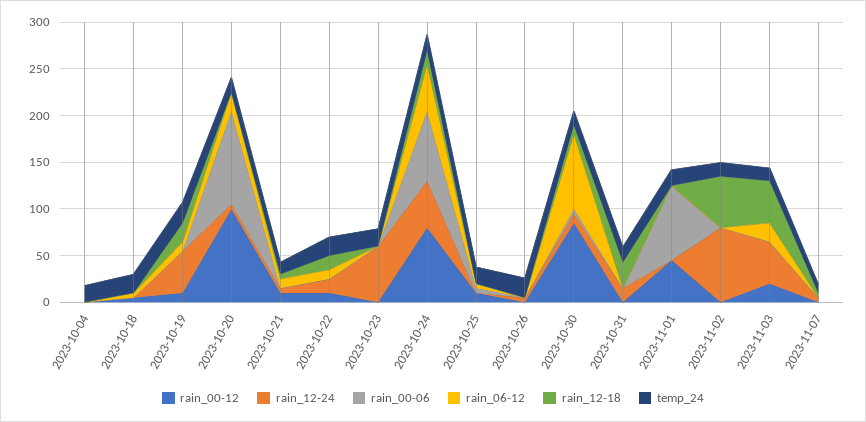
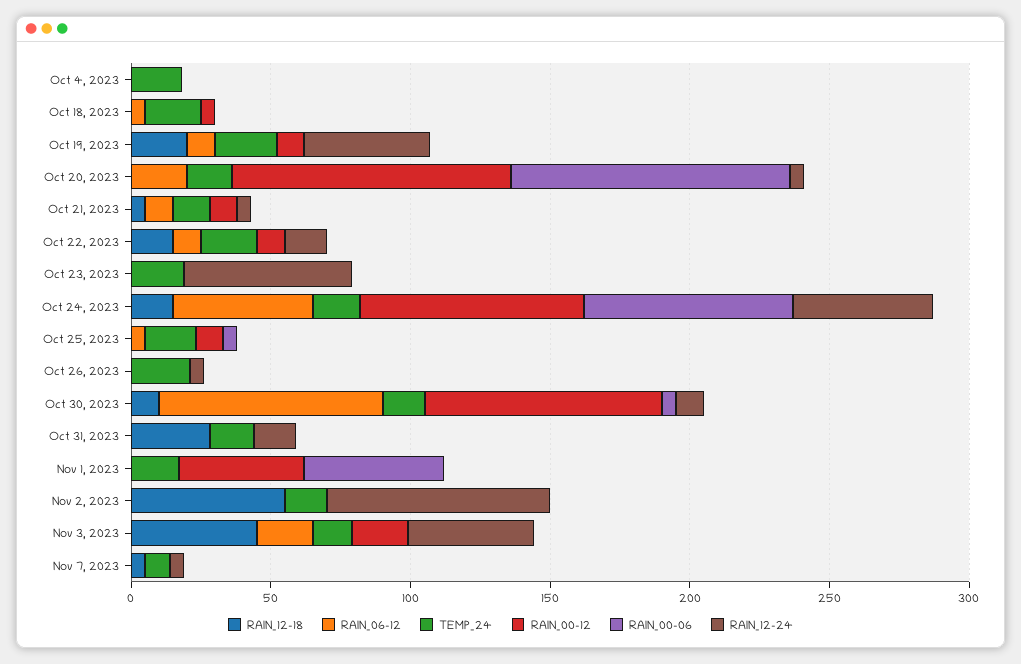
rain_00-06, 2023-11-01: 80 -> 50

